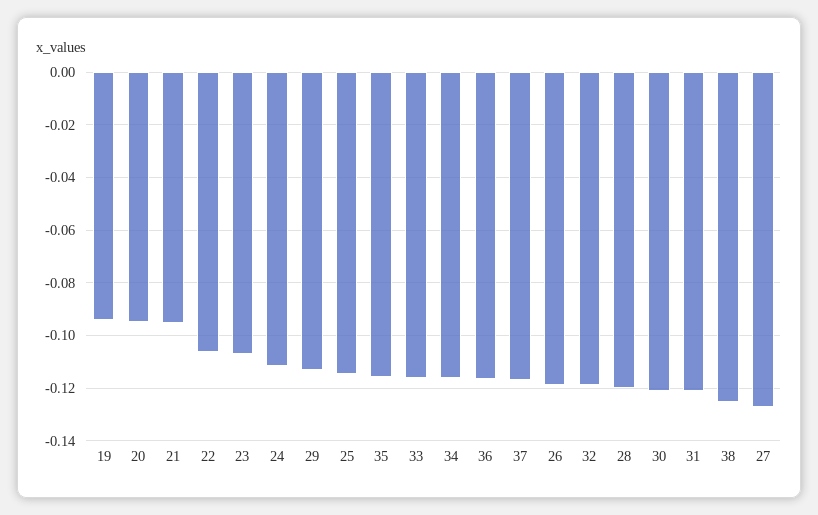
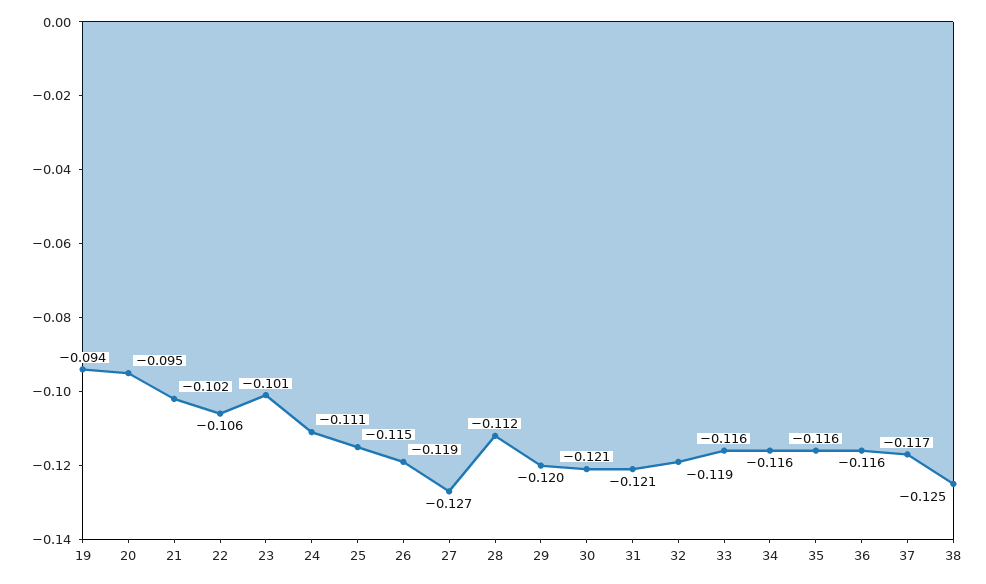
21: -0.095 -> -0.102
23: -0.1075 -> -0.101
29: -0.1125 -> -0.12
28: -0.12 -> -0.112

